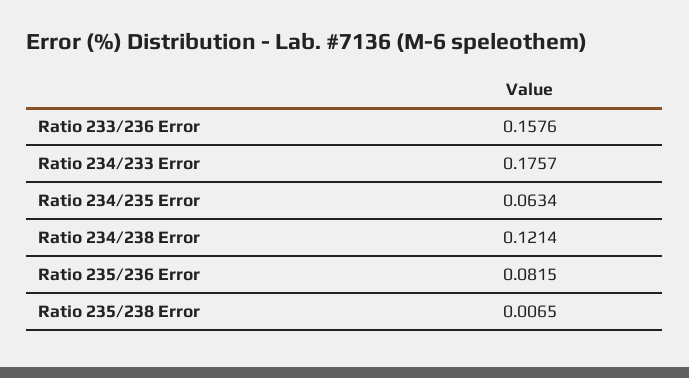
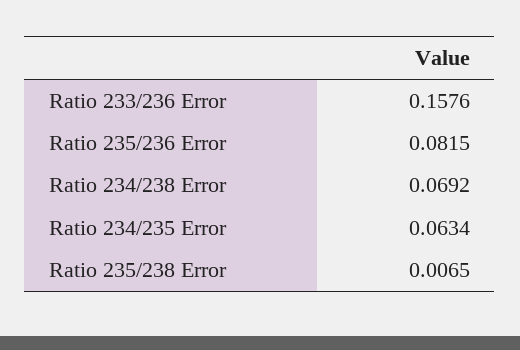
Ratio 234/233 Error: 0.1757 -> none
Ratio 234/238 Error: 0.1214 -> 0.0692

